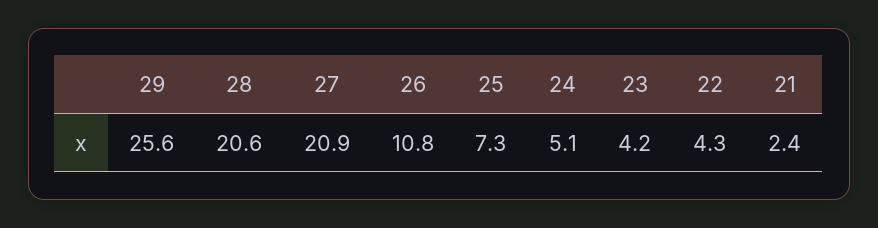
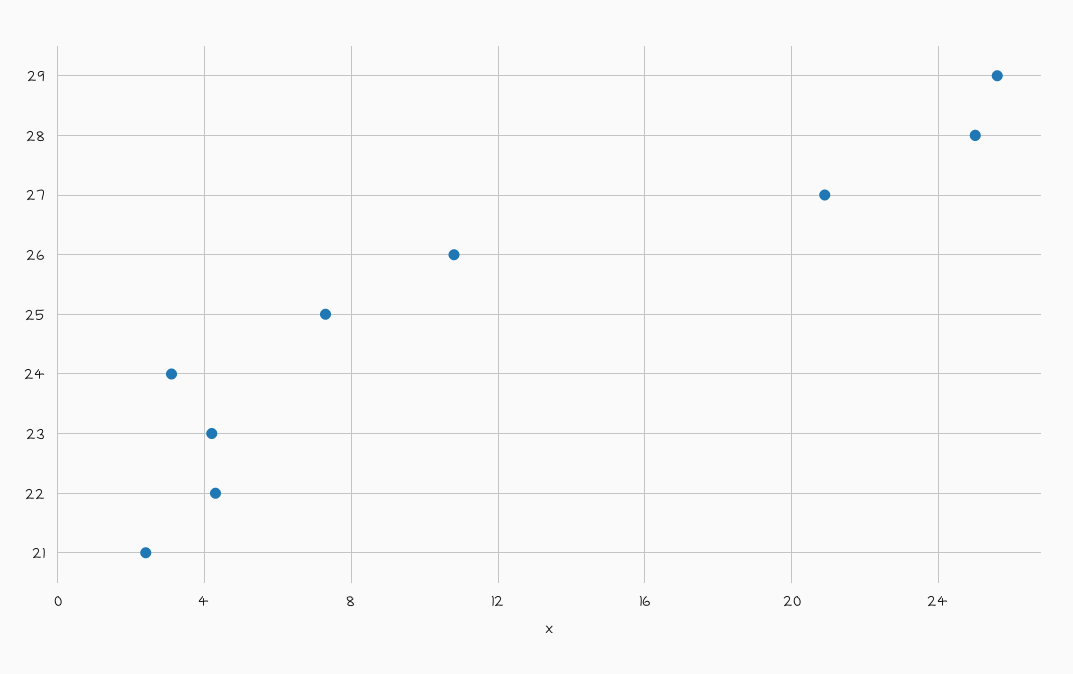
28: 20.6 -> 25
24: 5.1 -> 3

